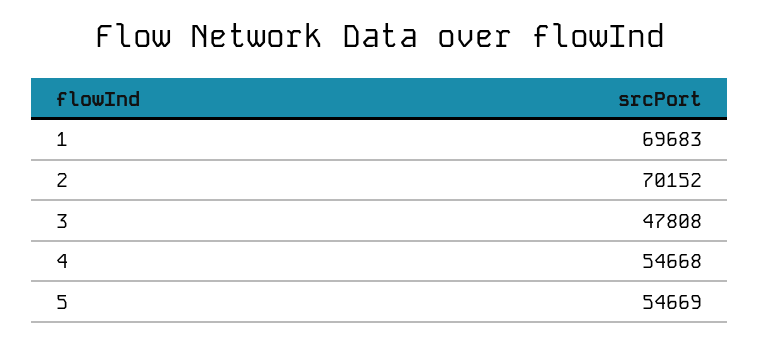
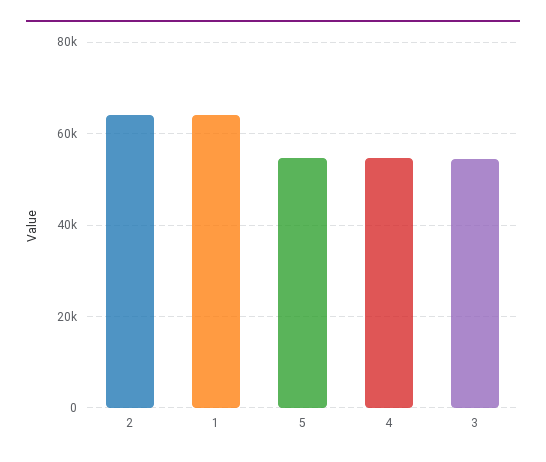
1: 69683 -> 64000
2: 70152 -> 64000
3: 47808 -> 54000

